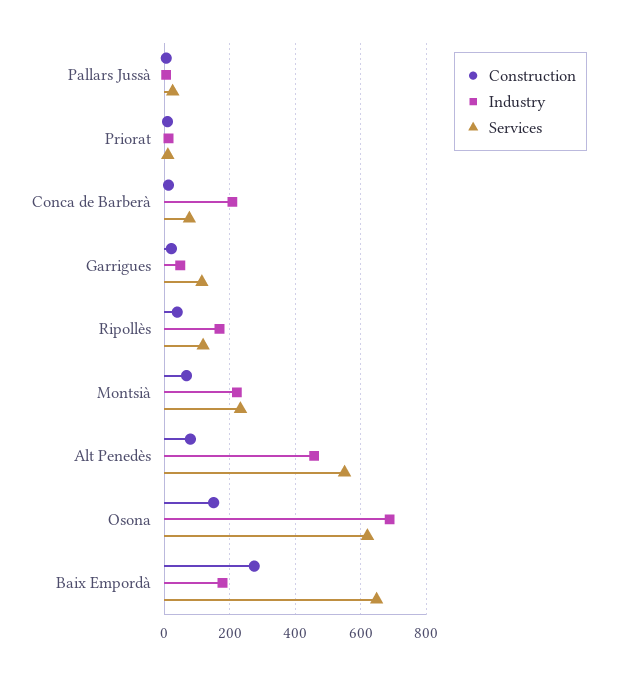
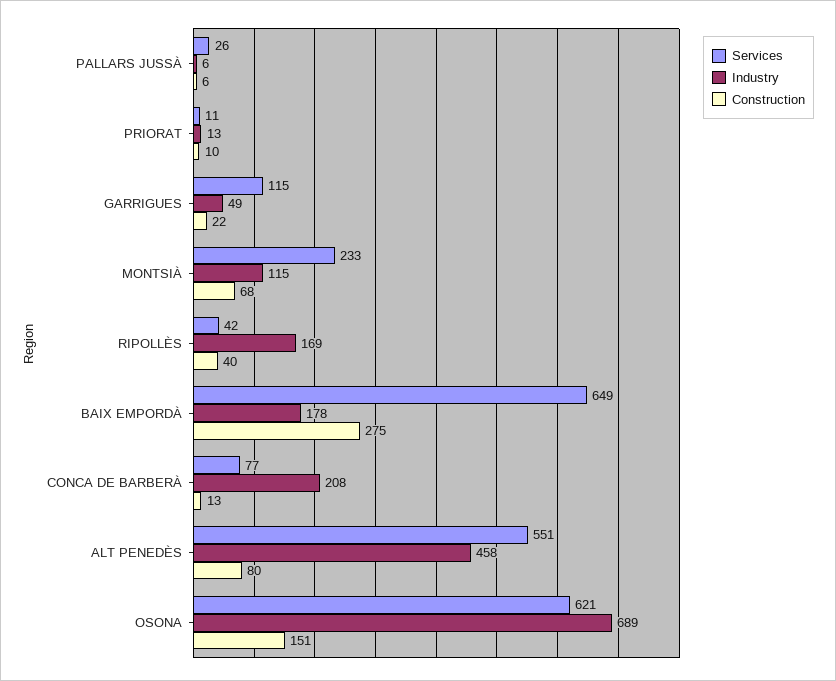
Services, Ripollès: 120 -> 42
Industry, Montsià: 220 -> 115

